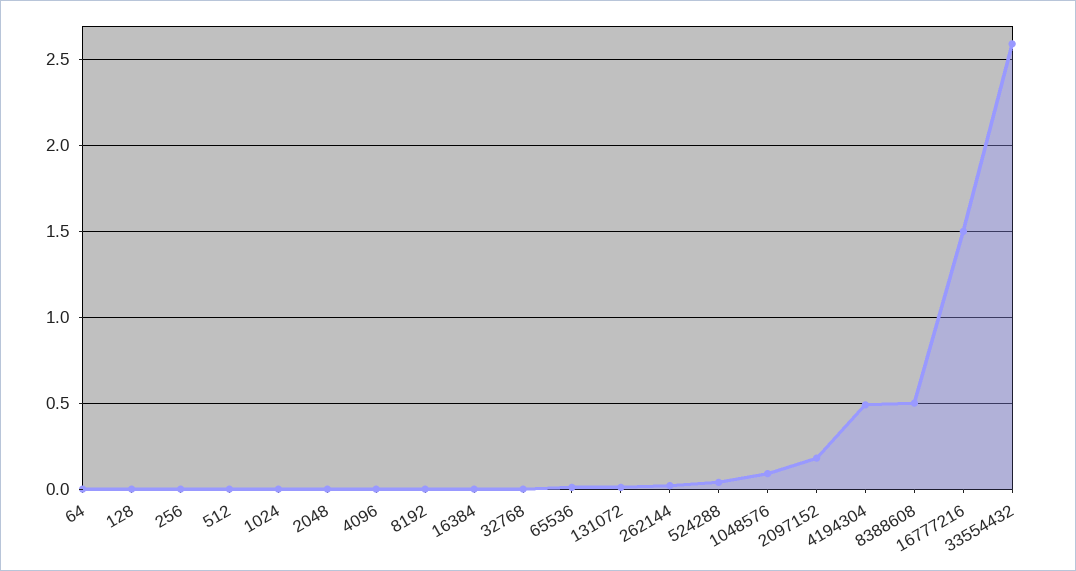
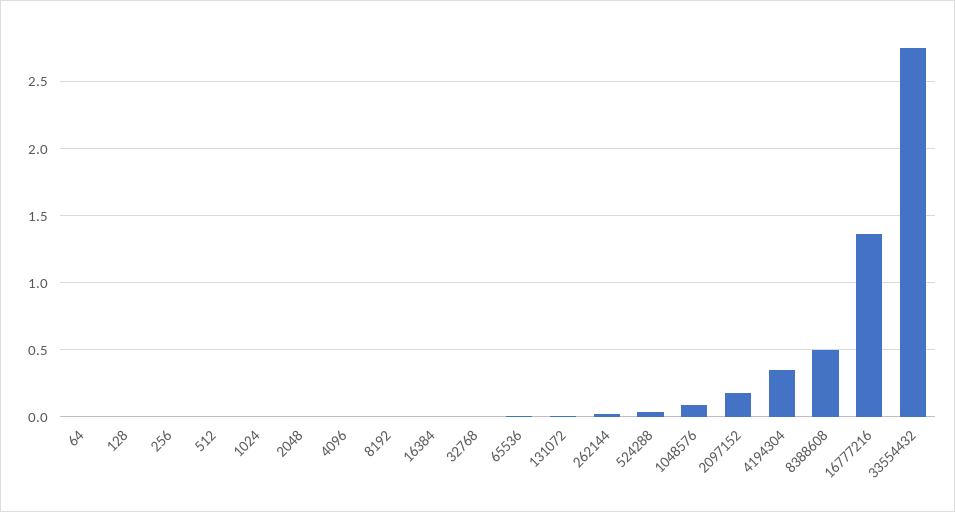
4194304: 0.5 -> 0.35
16777216: 1.5 -> 1.35
33554432: 2.6 -> 2.75

